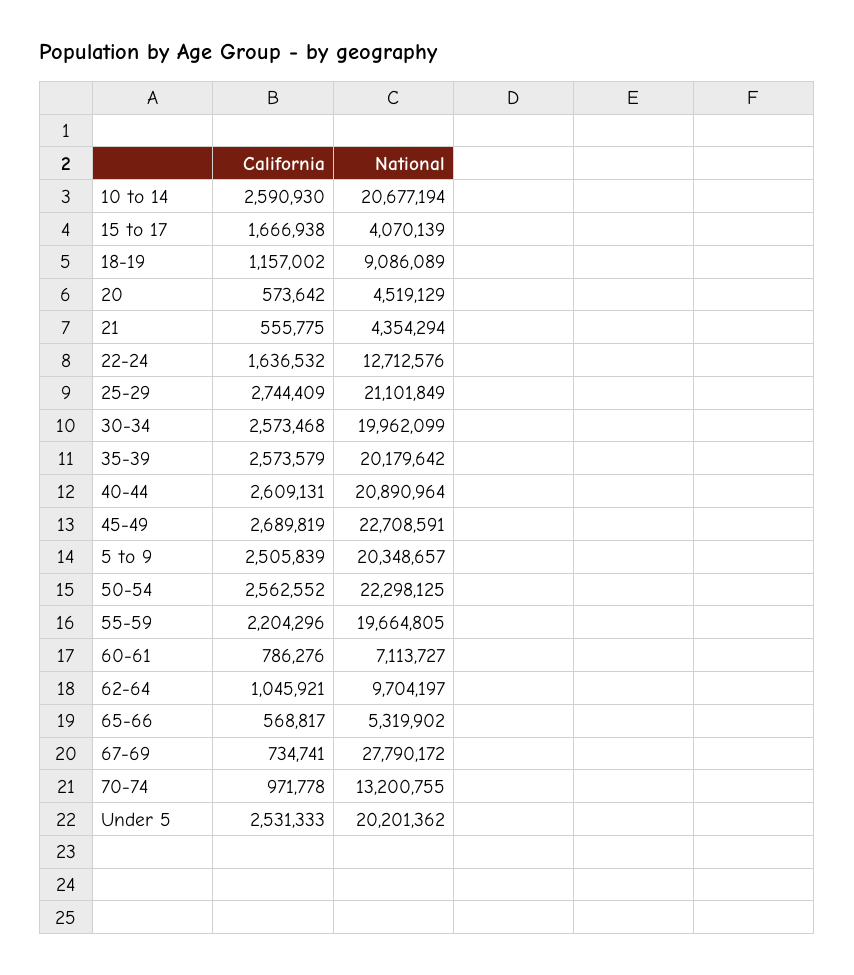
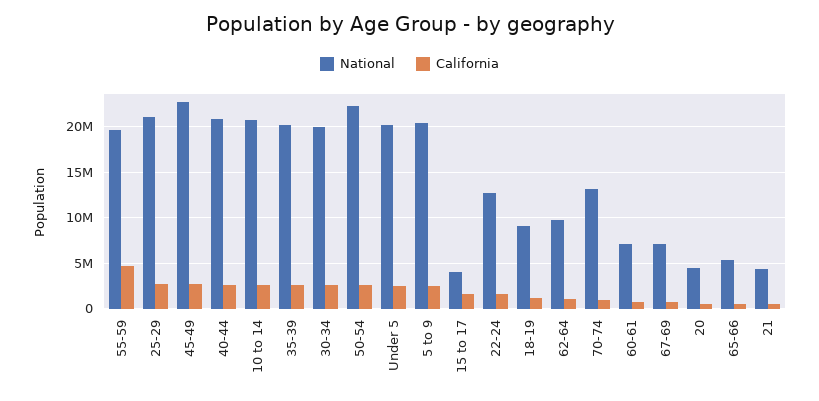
California, 55-59: 2204296 -> 5000000
National, 67-69: 27790172 -> 7000000

